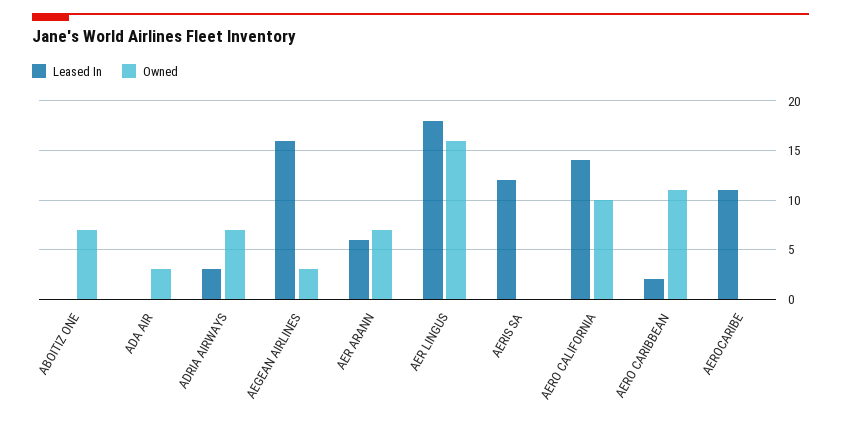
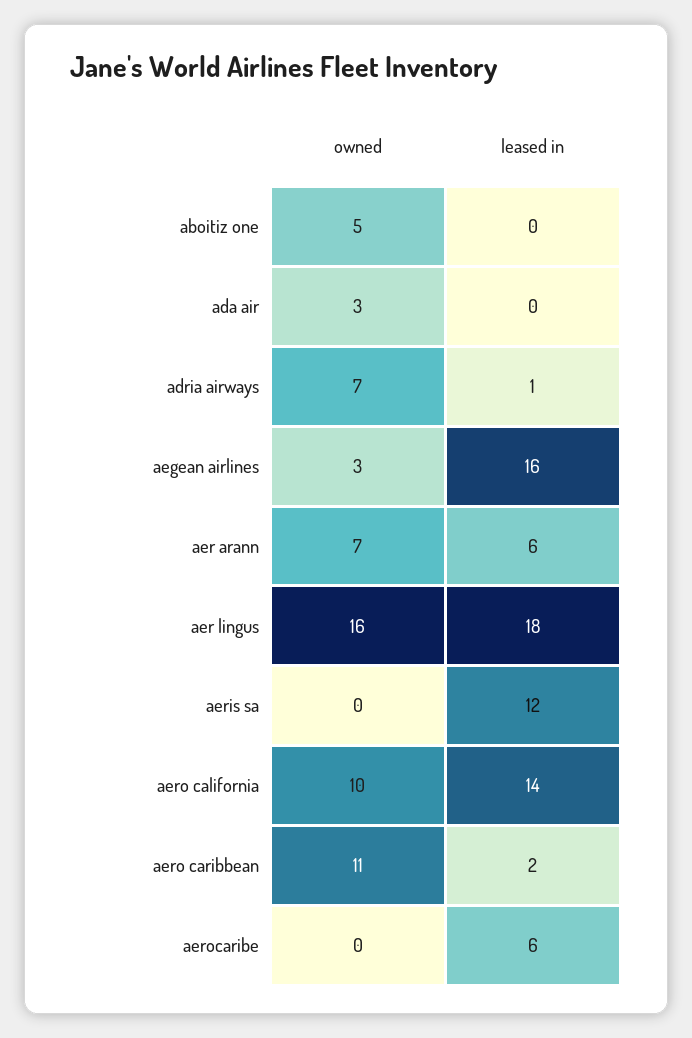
Owned, ABOITIZ ONE: 7 -> 5
Leased In, ADRIA AIRWAYS: 3 -> 1
Leased In, AEROCARIBE: 11 -> 6

